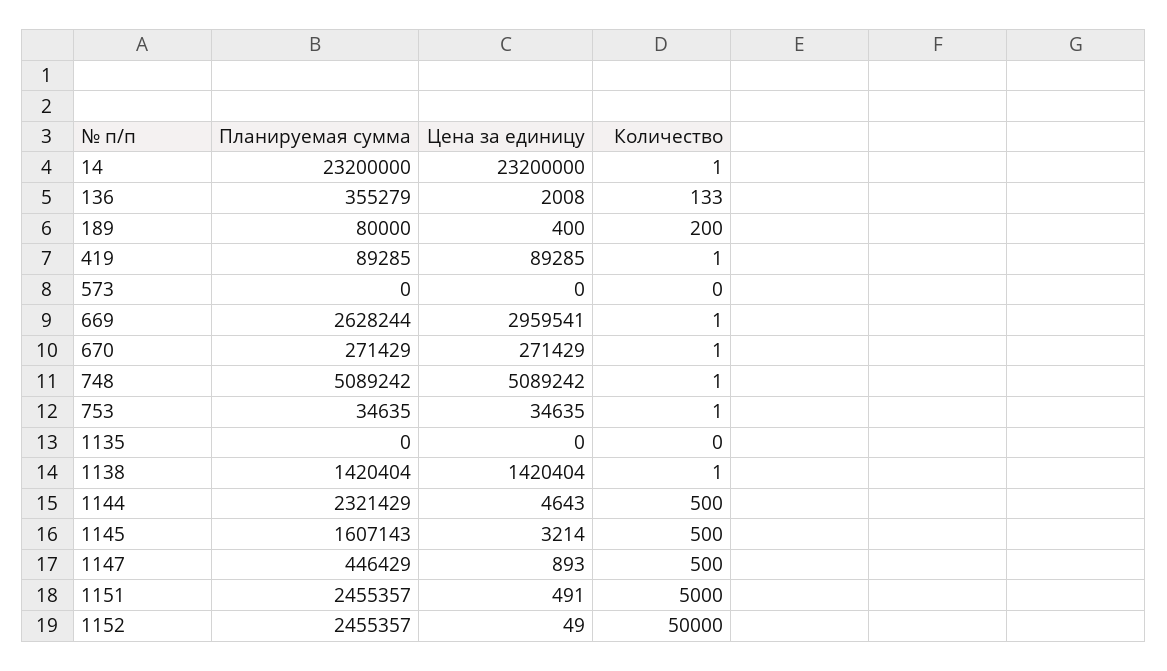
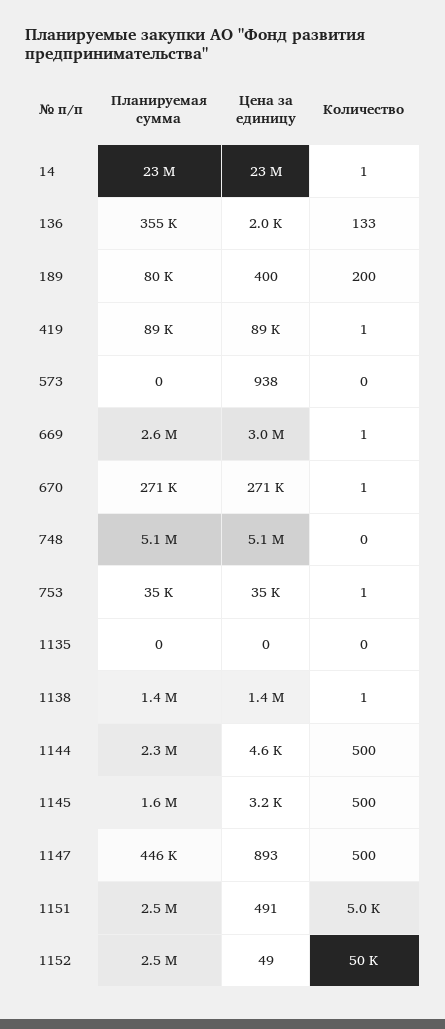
Цена за единицу, 573: 0 -> 938
Количество, 748: 1 -> 0

